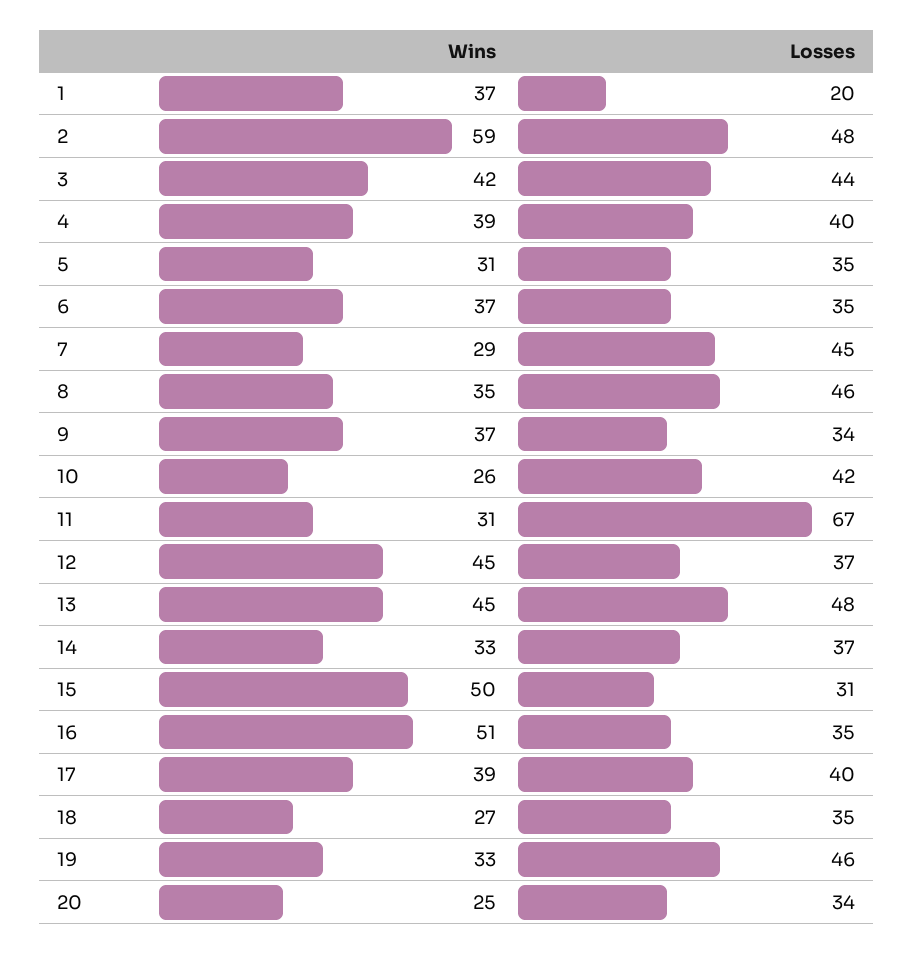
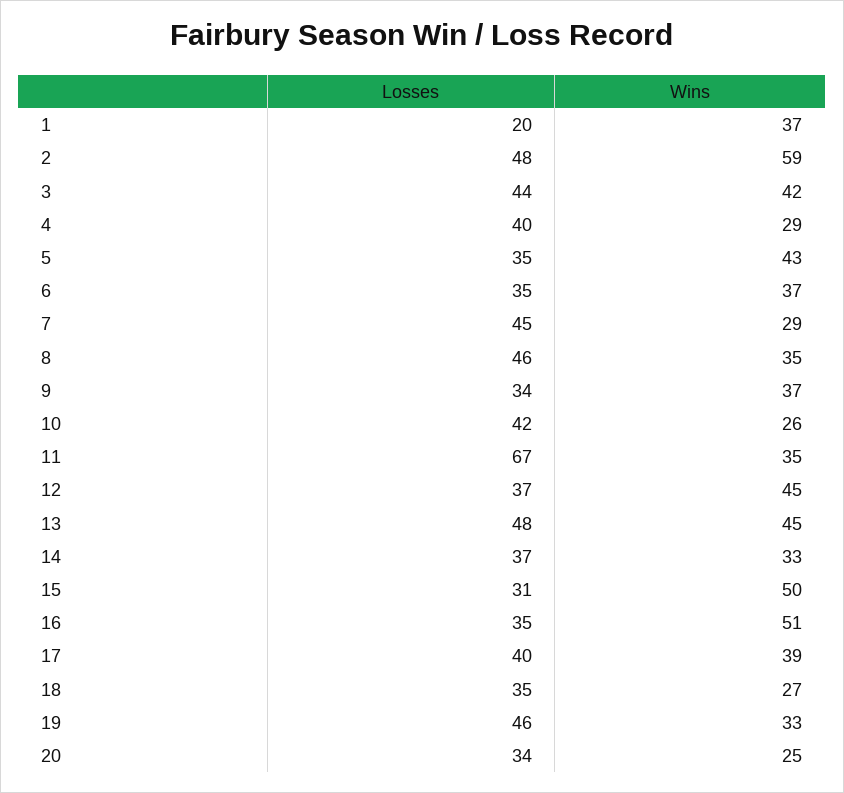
Wins, 4: 39 -> 29
Wins, 5: 31 -> 43
Wins, 11: 31 -> 35

